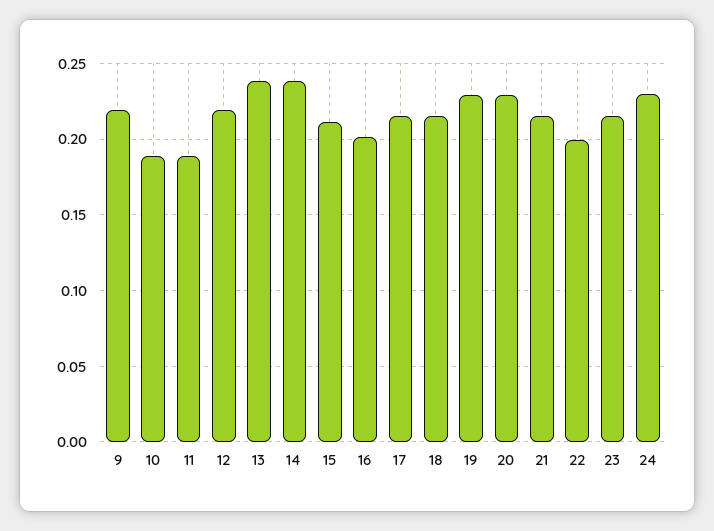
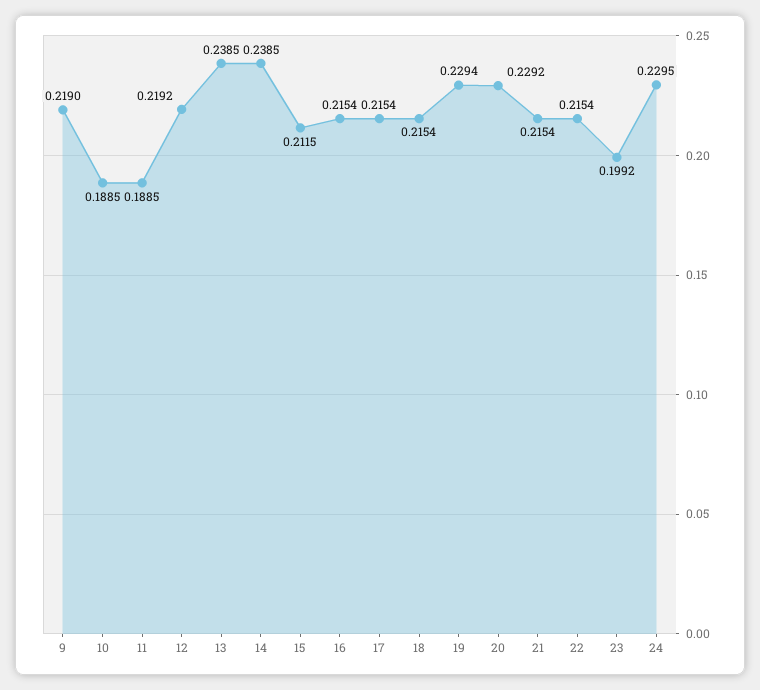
16: 0.2 -> 0.2154
22: 0.2 -> 0.2154
23: 0.215 -> 0.1992

